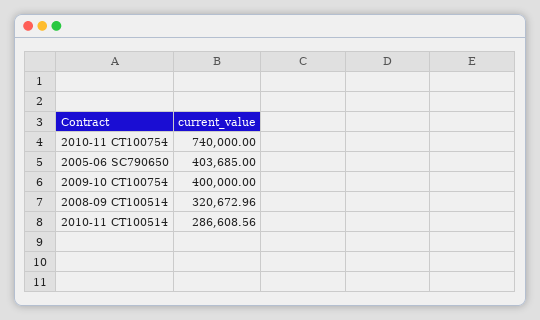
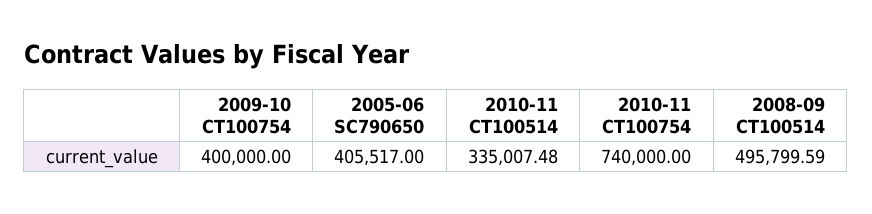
2005-06 SC790650: 403685 -> 405517
2008-09 CT100514: 320672.96 -> 495799.59
2010-11 CT100514: 286608.56 -> 335007.48

